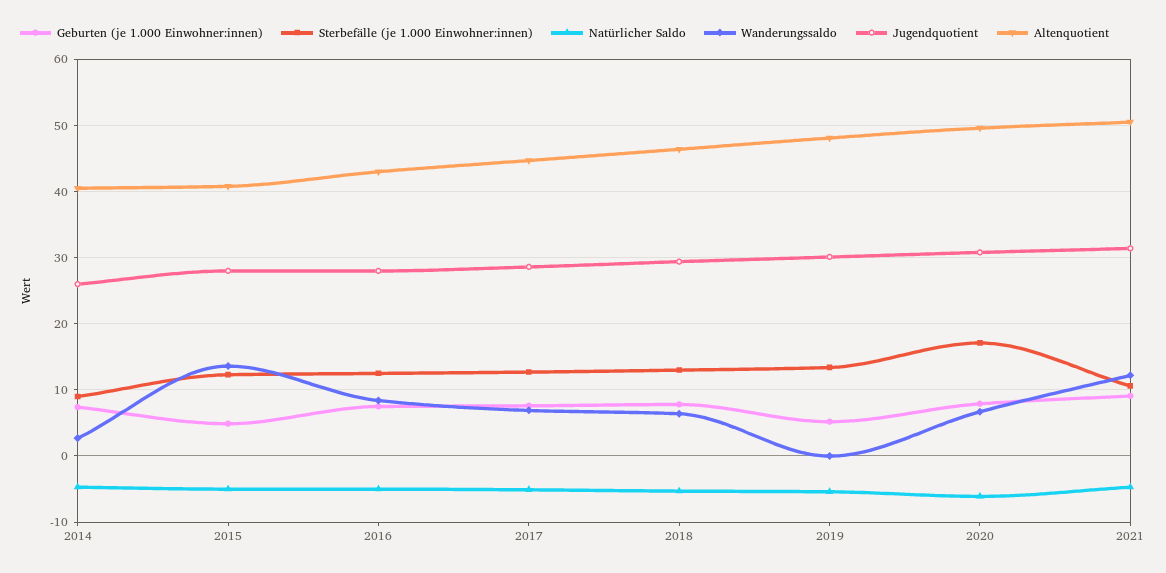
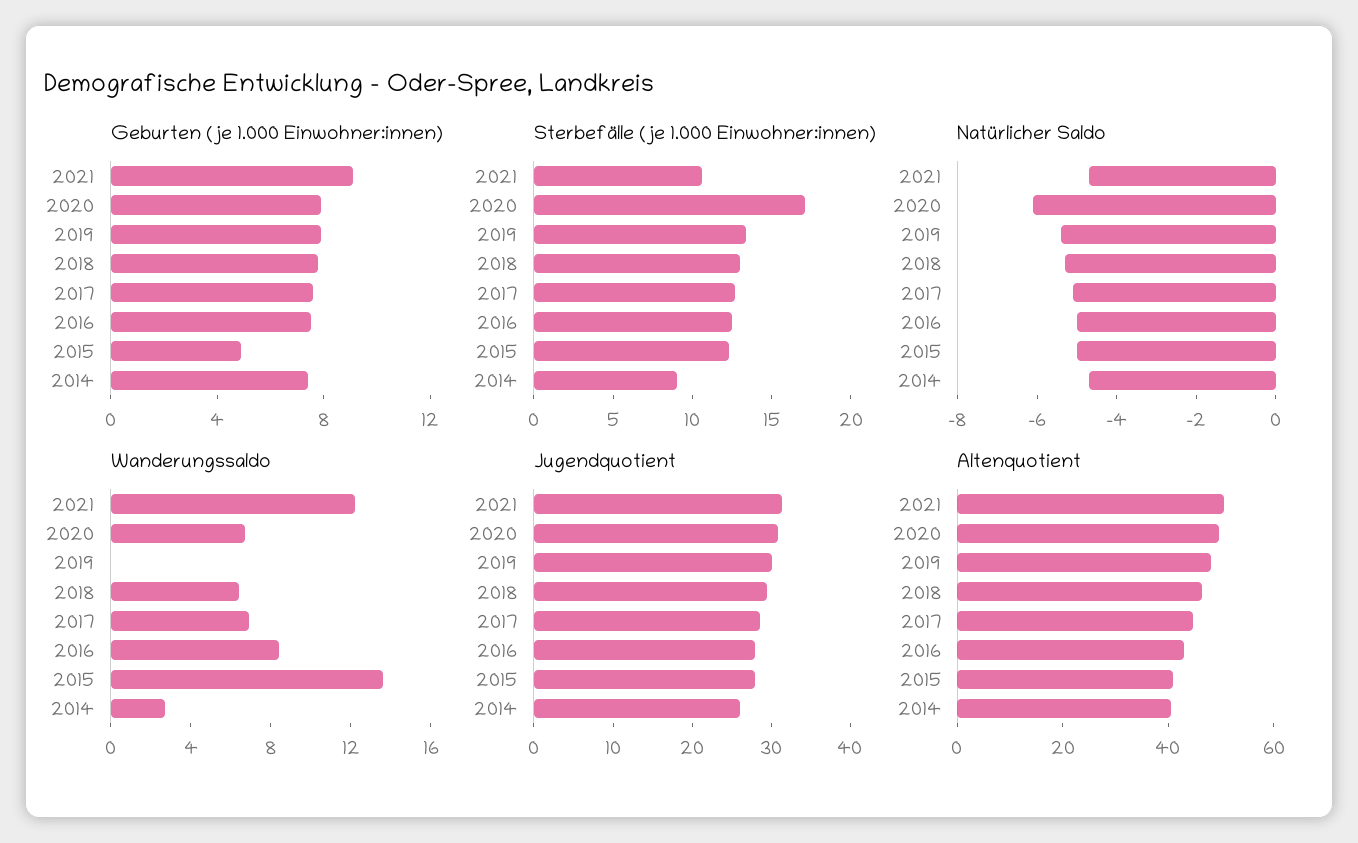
Geburten (je 1.000 Einwohner:innen), 2019: 5 -> 8

